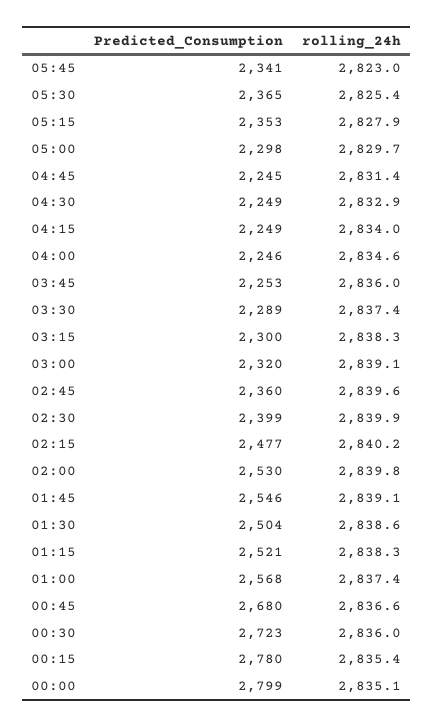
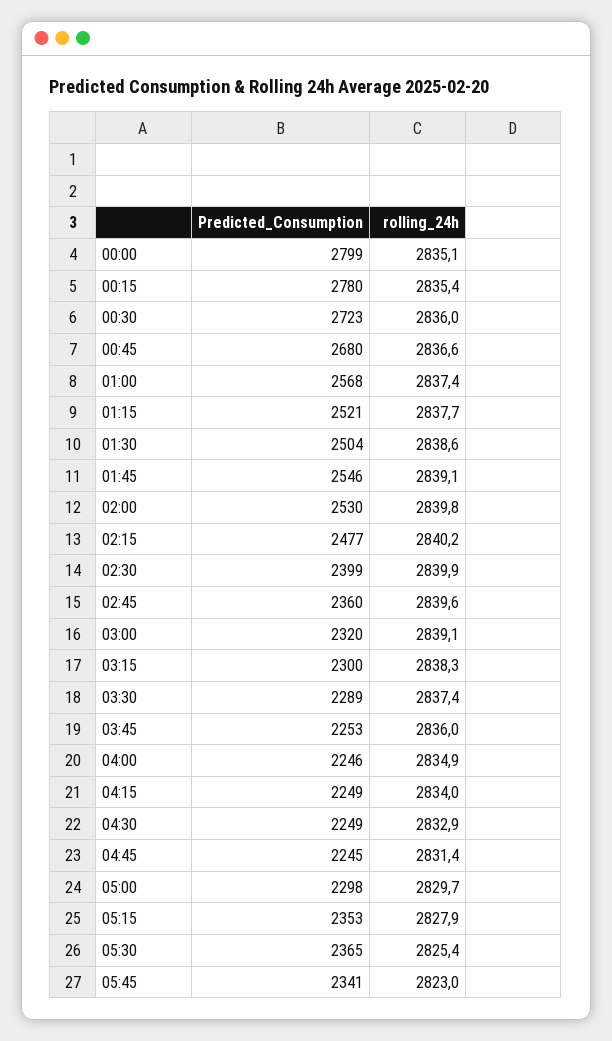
rolling_24h, 04:00: 2834.6 -> 2834.9
rolling_24h, 01:15: 2838.3 -> 2837.7

